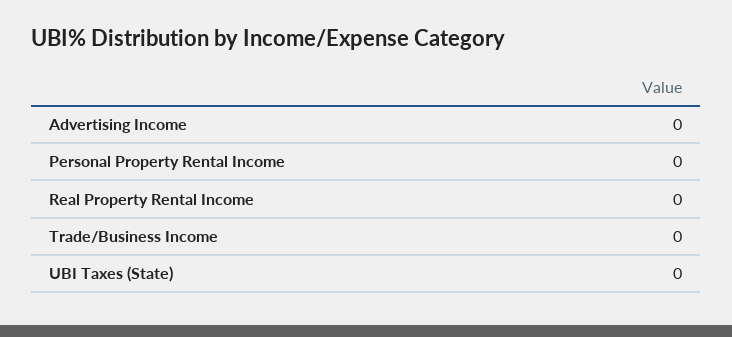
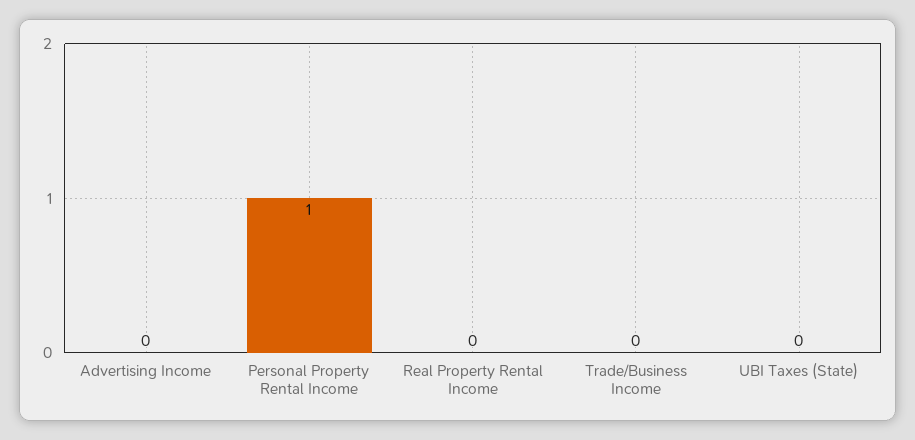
Personal Property Rental Income: 0 -> 1

